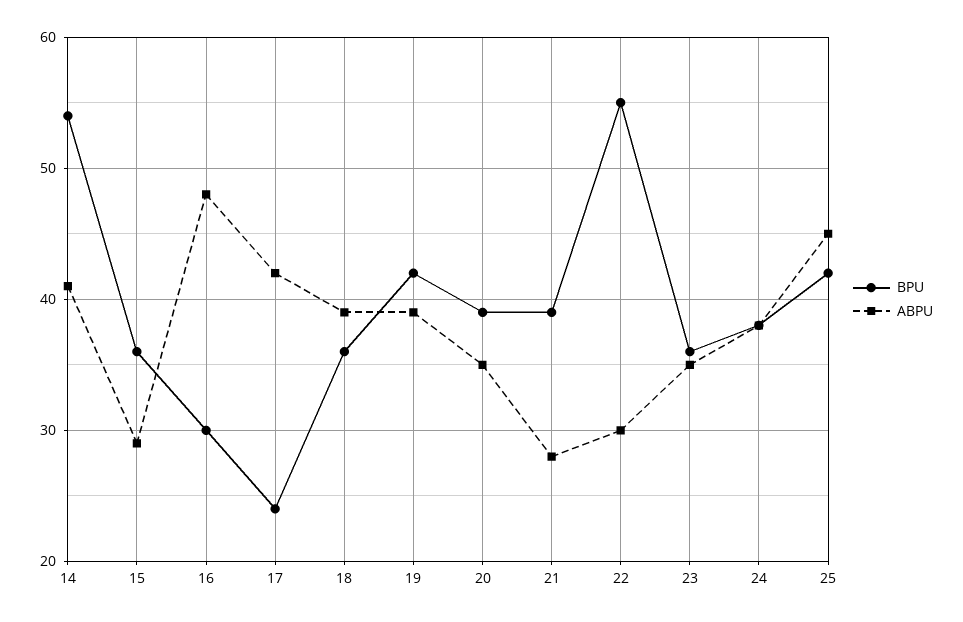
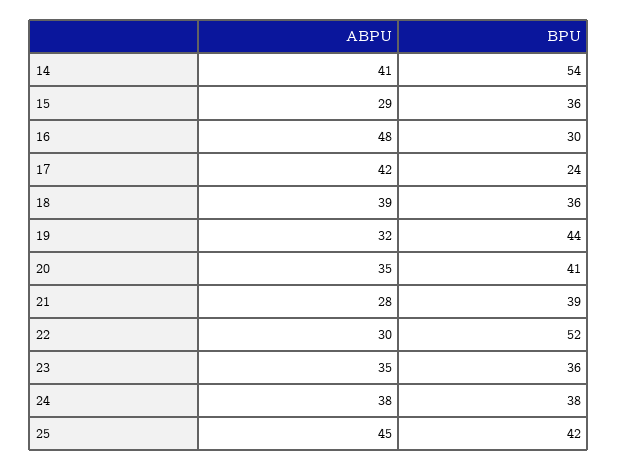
BPU, 19: 42 -> 44
ABPU, 19: 39 -> 32
BPU, 20: 39 -> 41
BPU, 22: 55 -> 52

